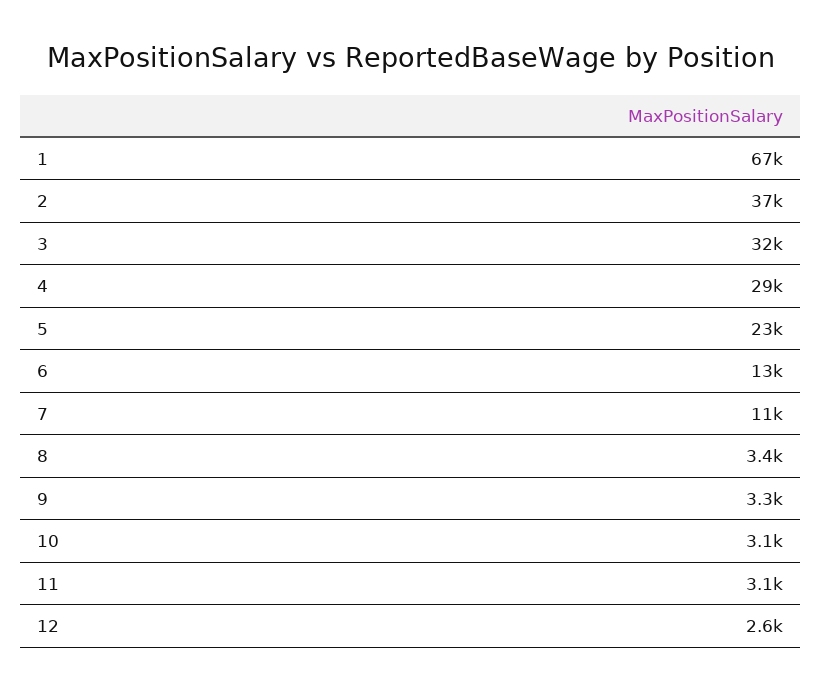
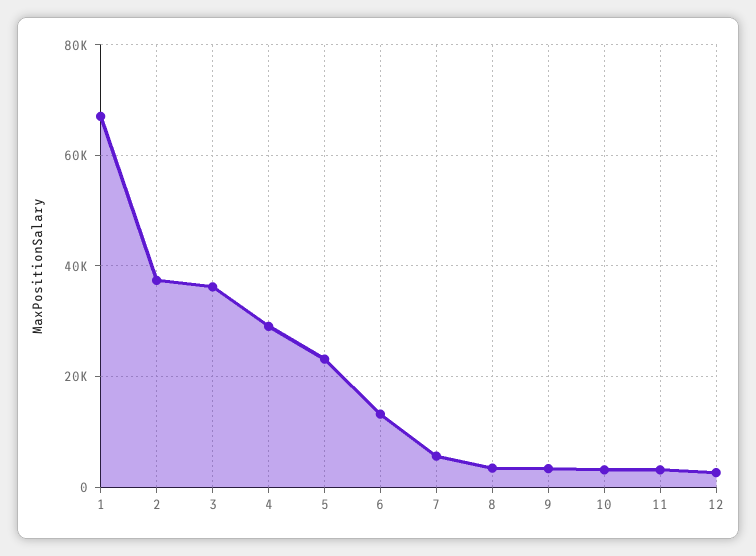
3: 32000 -> 36000
7: 11000 -> 6000

